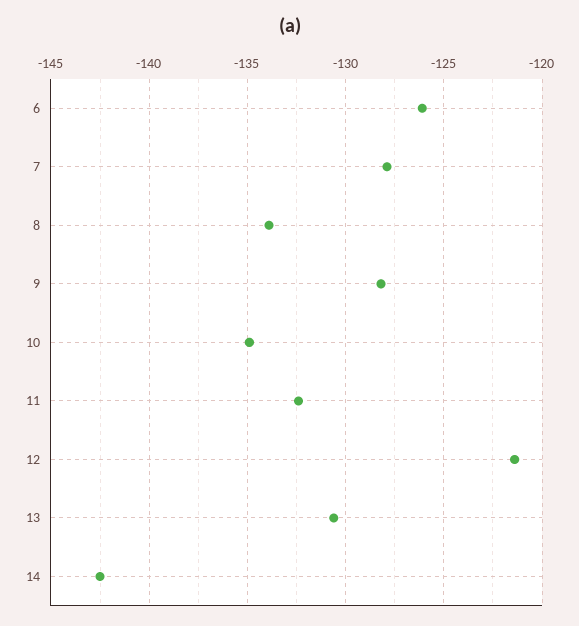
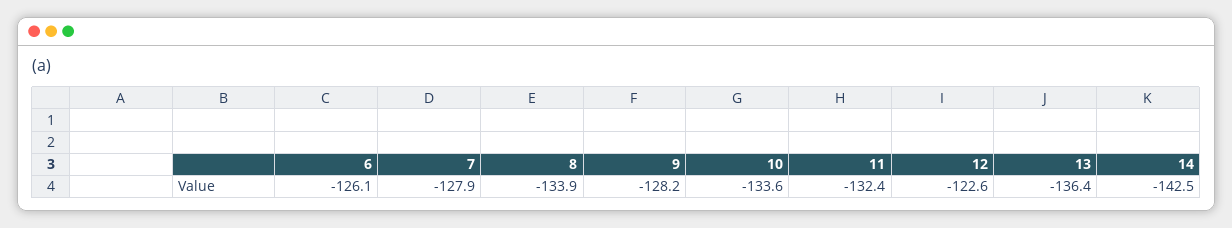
10: -135 -> -133.6
12: -121.5 -> -122.6
13: -130.5 -> -136.4

